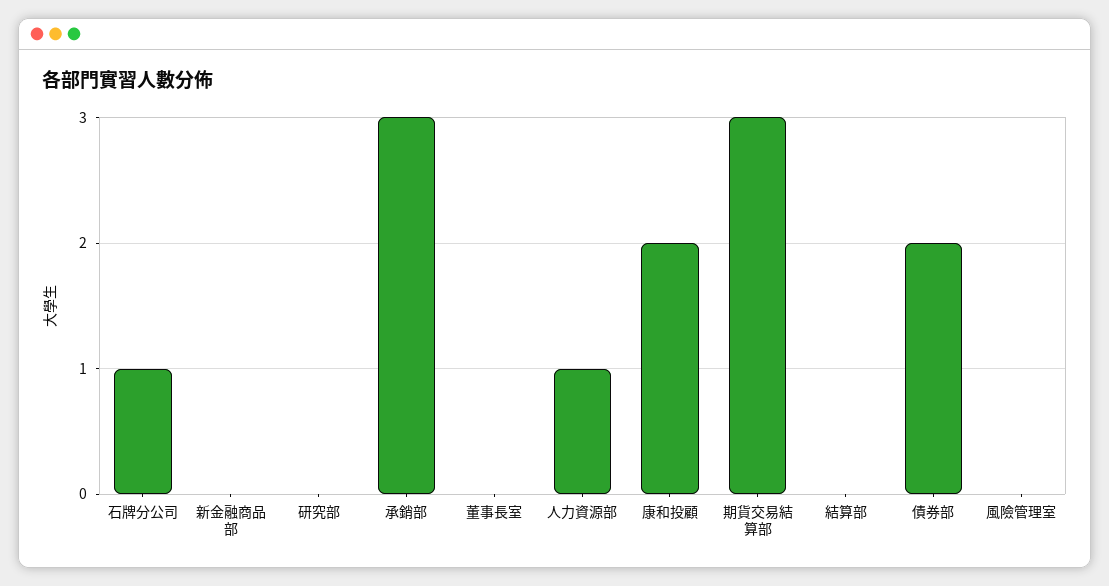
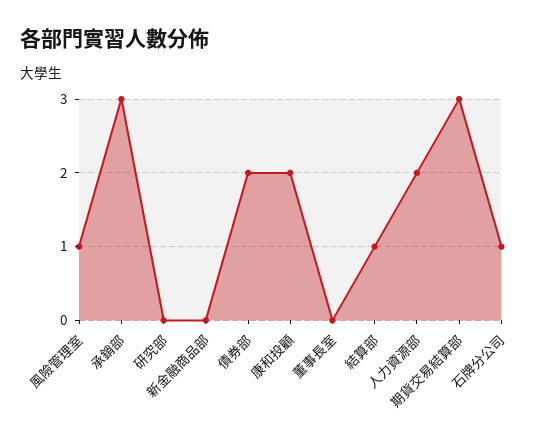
人力資源部: 1 -> 2
結算部: 0 -> 1
風險管理室: 0 -> 1

